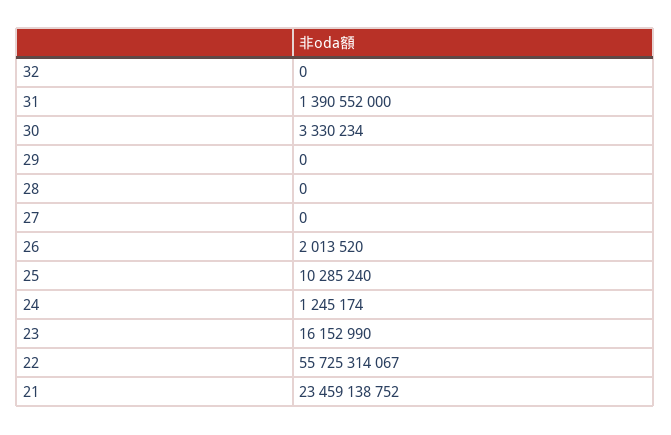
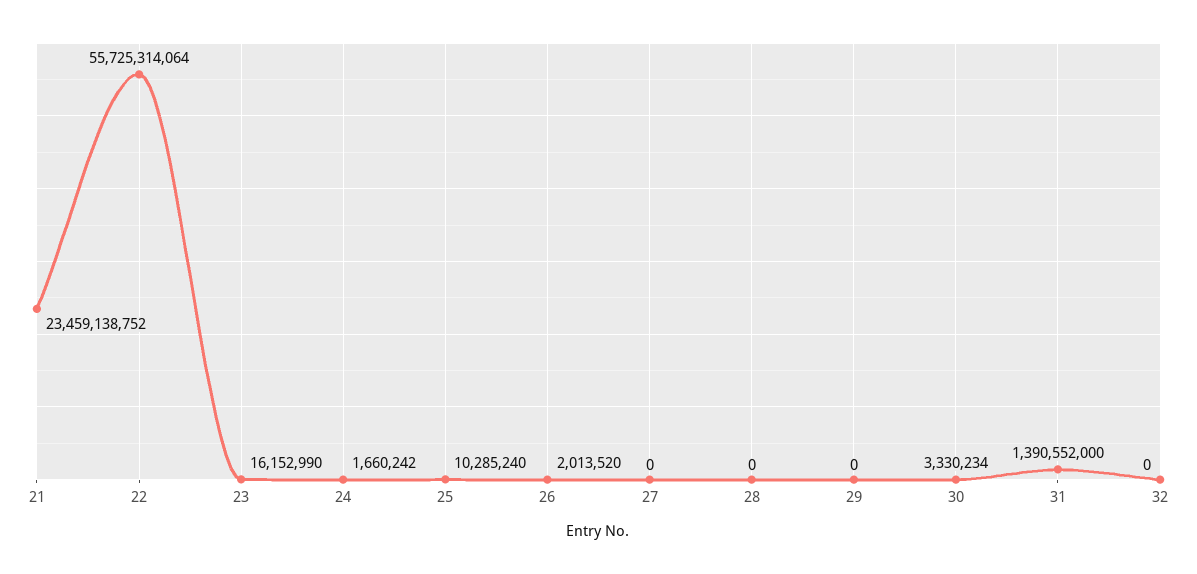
24: 1245174 -> 1660242
22: 55725314067 -> 55725314064

